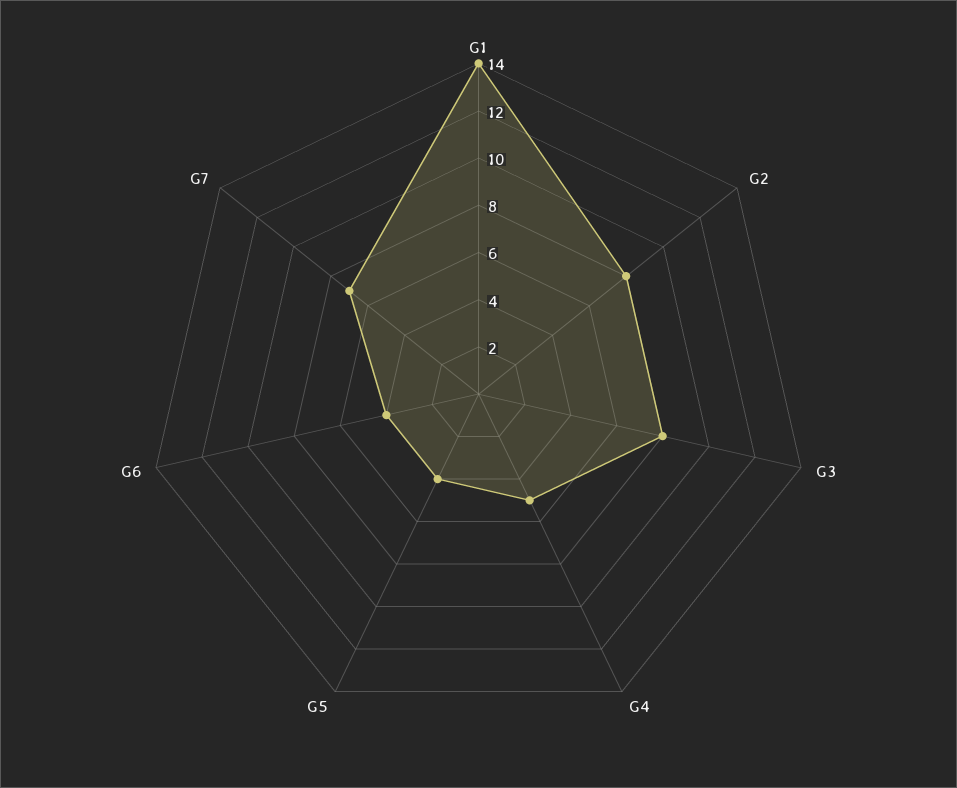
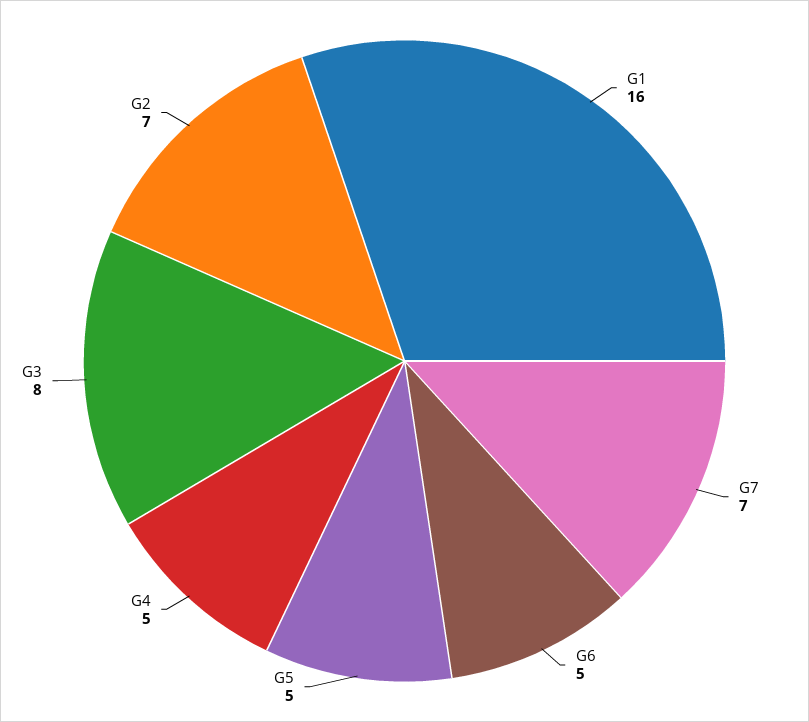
G1: 14 -> 16
G2: 8 -> 7
G5: 4 -> 5
G6: 4 -> 5

